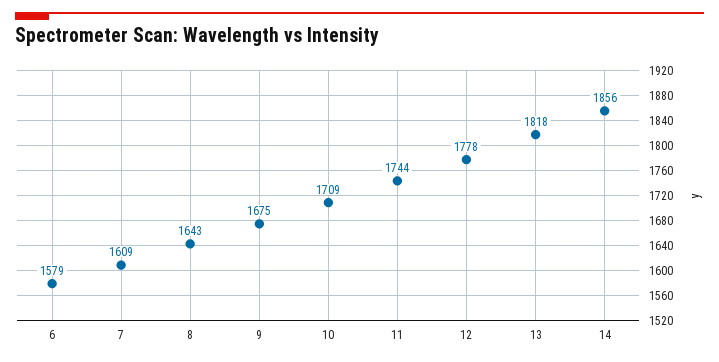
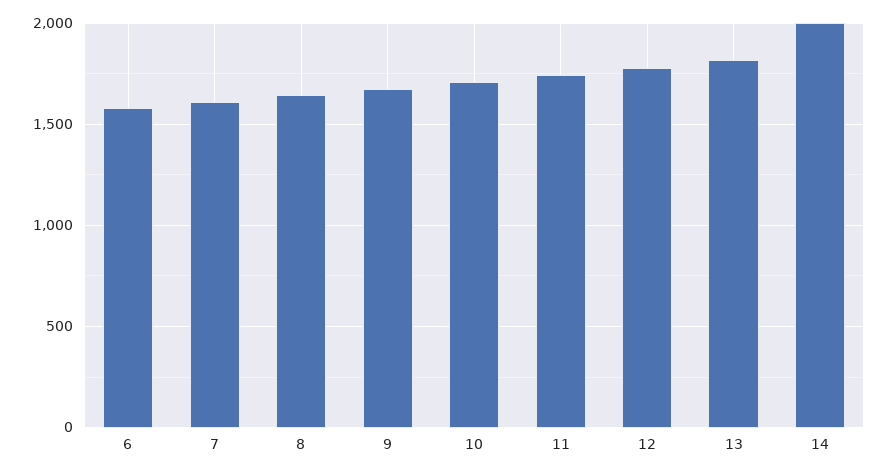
14: 1856 -> 2000

